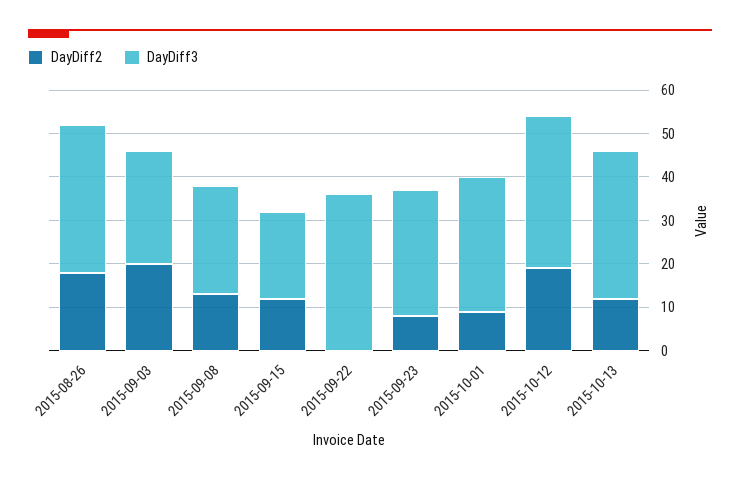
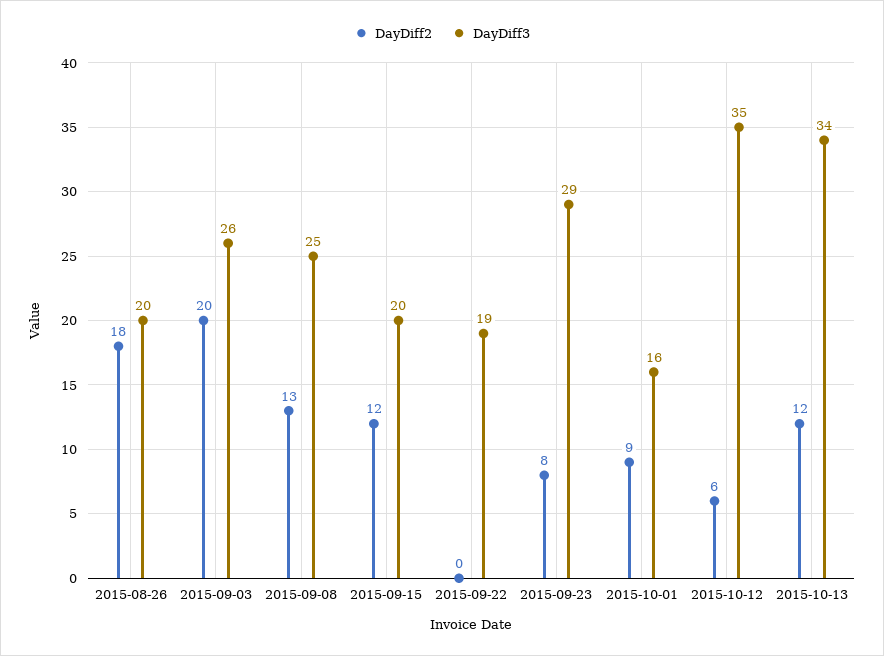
DayDiff3, 2015-08-26: 35 -> 20
DayDiff3, 2015-09-22: 35 -> 19
DayDiff3, 2015-10-01: 30 -> 16
DayDiff2, 2015-10-12: 20 -> 6

